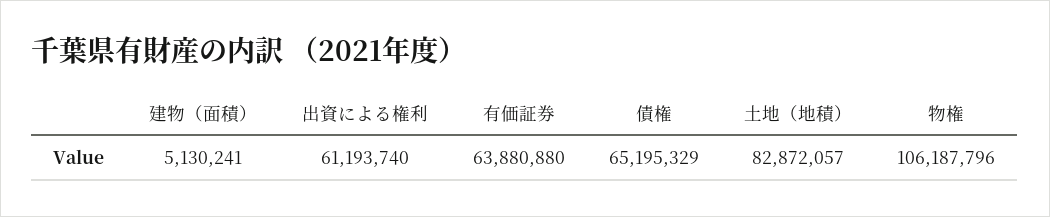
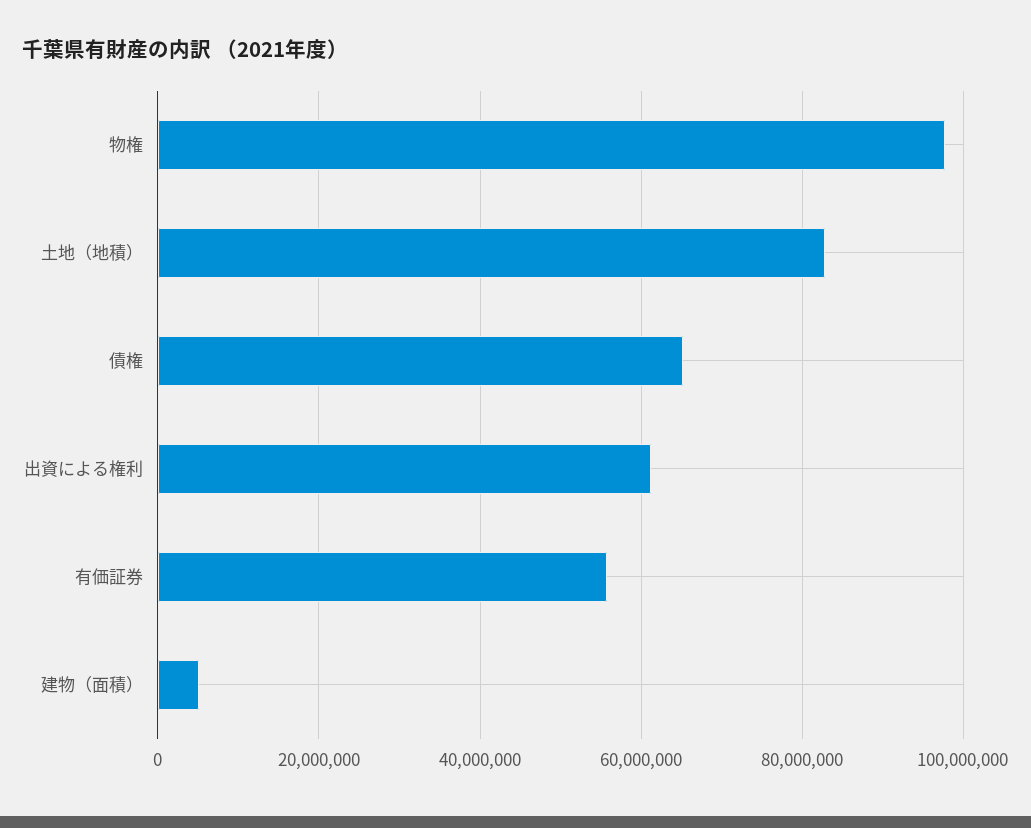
有価証券: 63880880 -> 56000000
物権: 106187796 -> 98000000

